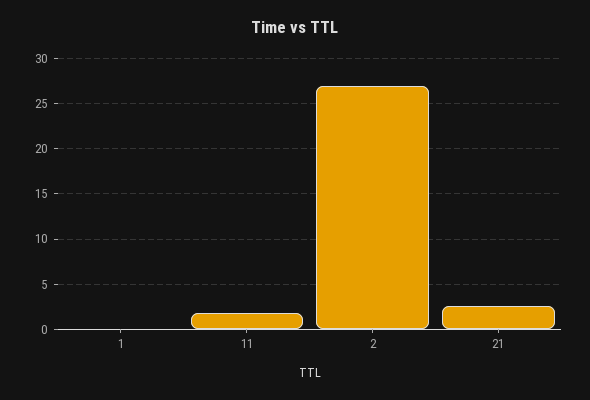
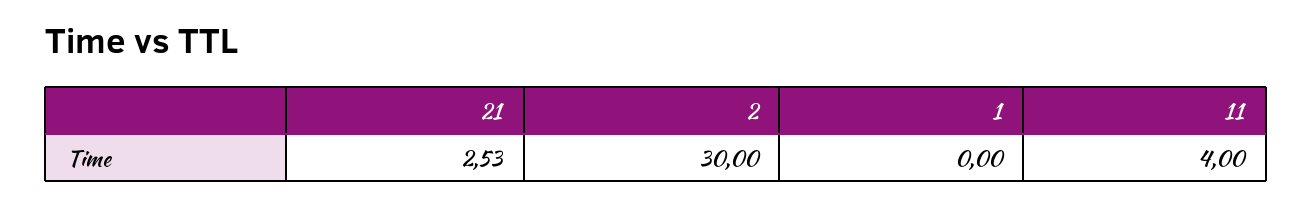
11: 2 -> 4
2: 27 -> 30

